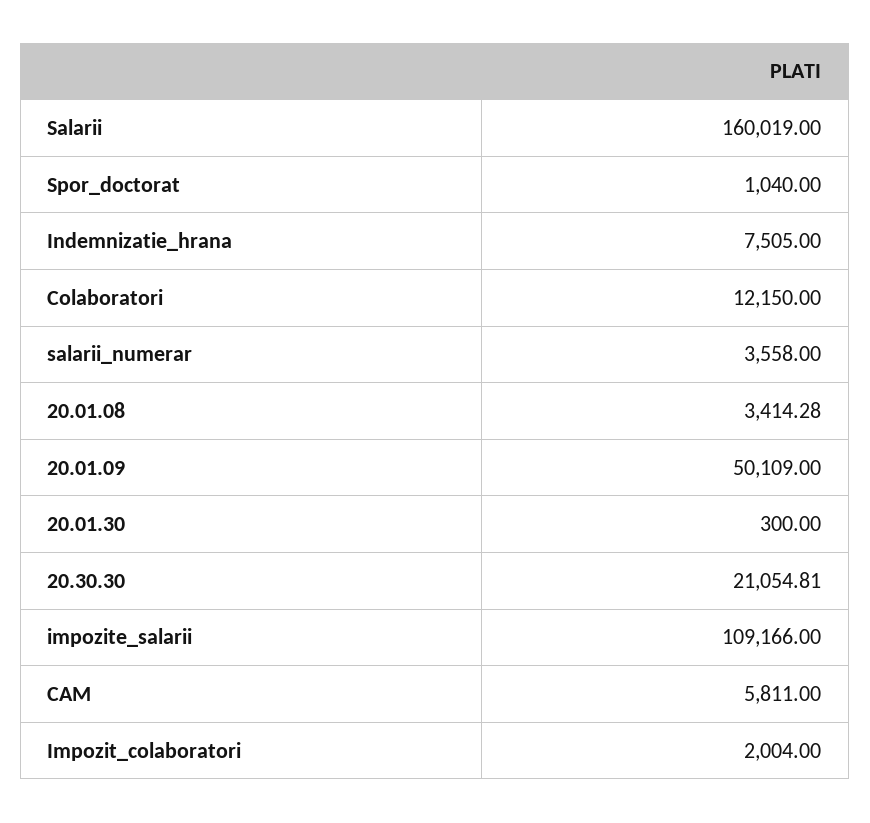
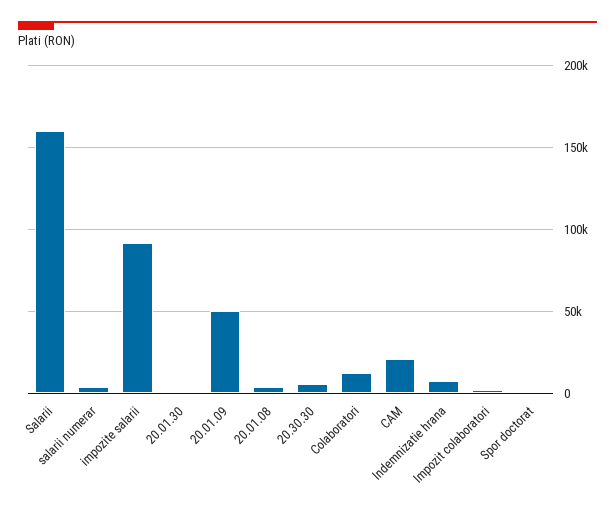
20.30.30: 21054.81 -> 5000
impozite_salarii: 109166 -> 90000
CAM: 5811 -> 20000

